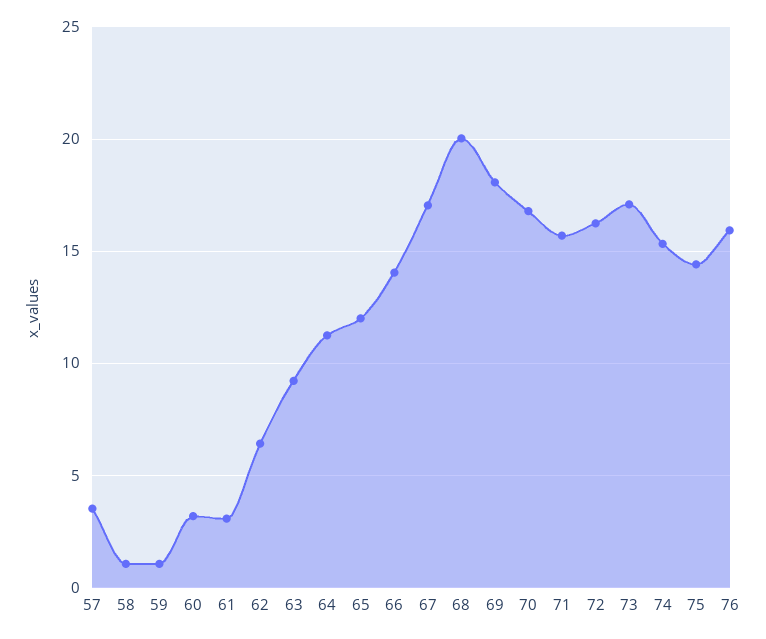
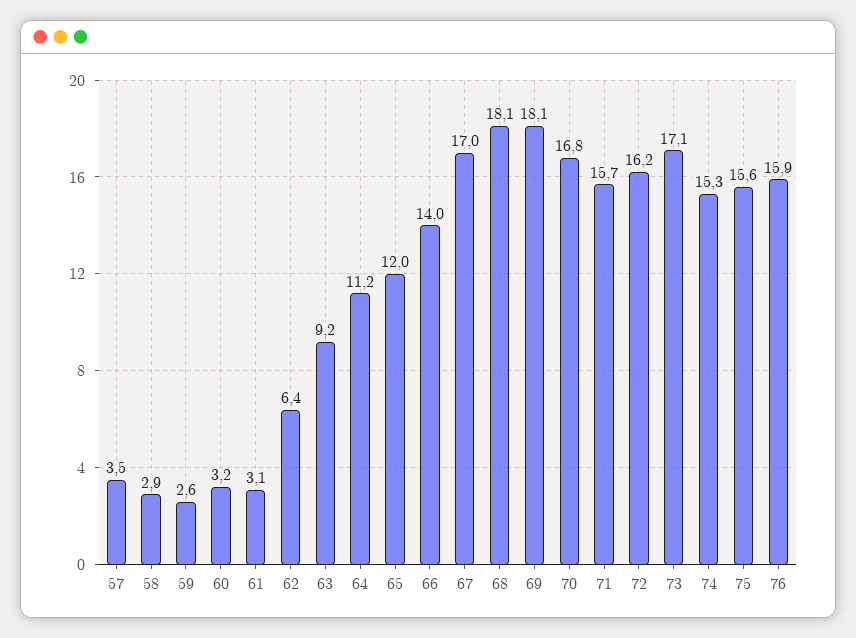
58: 1 -> 2.9
59: 1 -> 2.6
68: 20 -> 18.1
75: 14.5 -> 15.6

